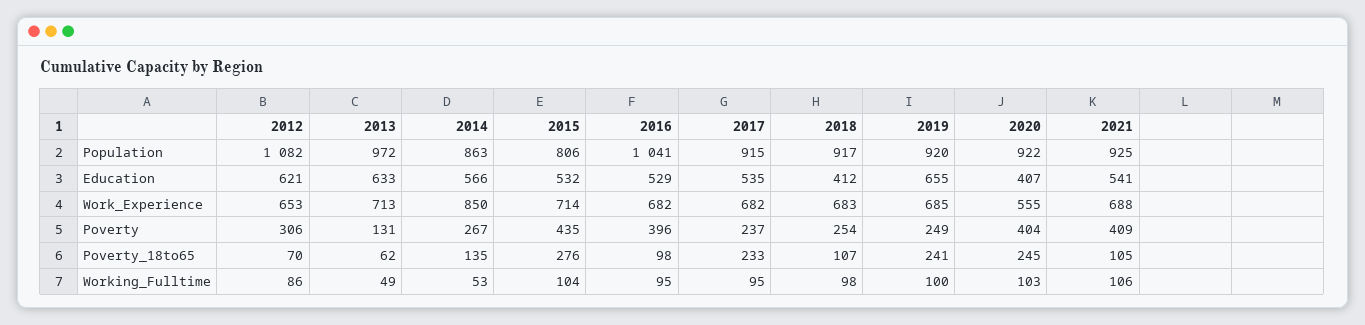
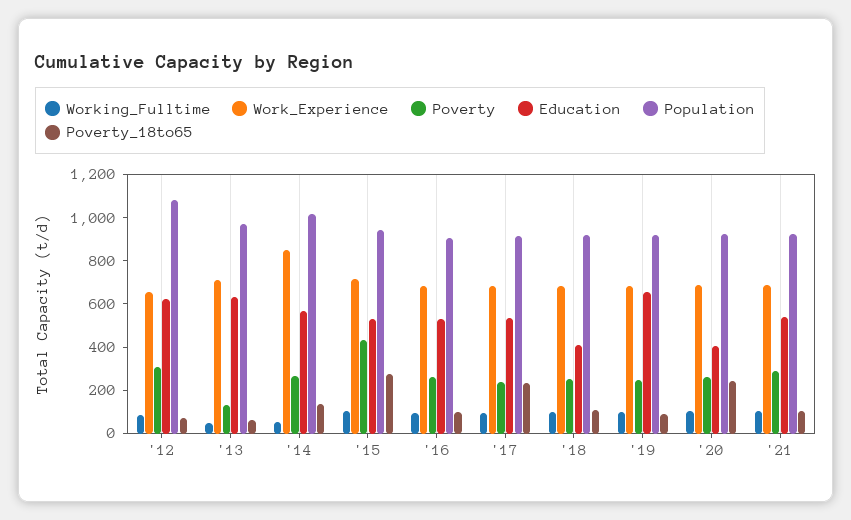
Population, 2014: 863 -> 1000
Population, 2015: 806 -> 950
Population, 2016: 1041 -> 900
Work_Experience, 2020: 555 -> 700
Poverty, 2016: 396 -> 250
Poverty, 2020: 404 -> 250
Poverty, 2021: 409 -> 300
Poverty_18to65, 2019: 241 -> 100

